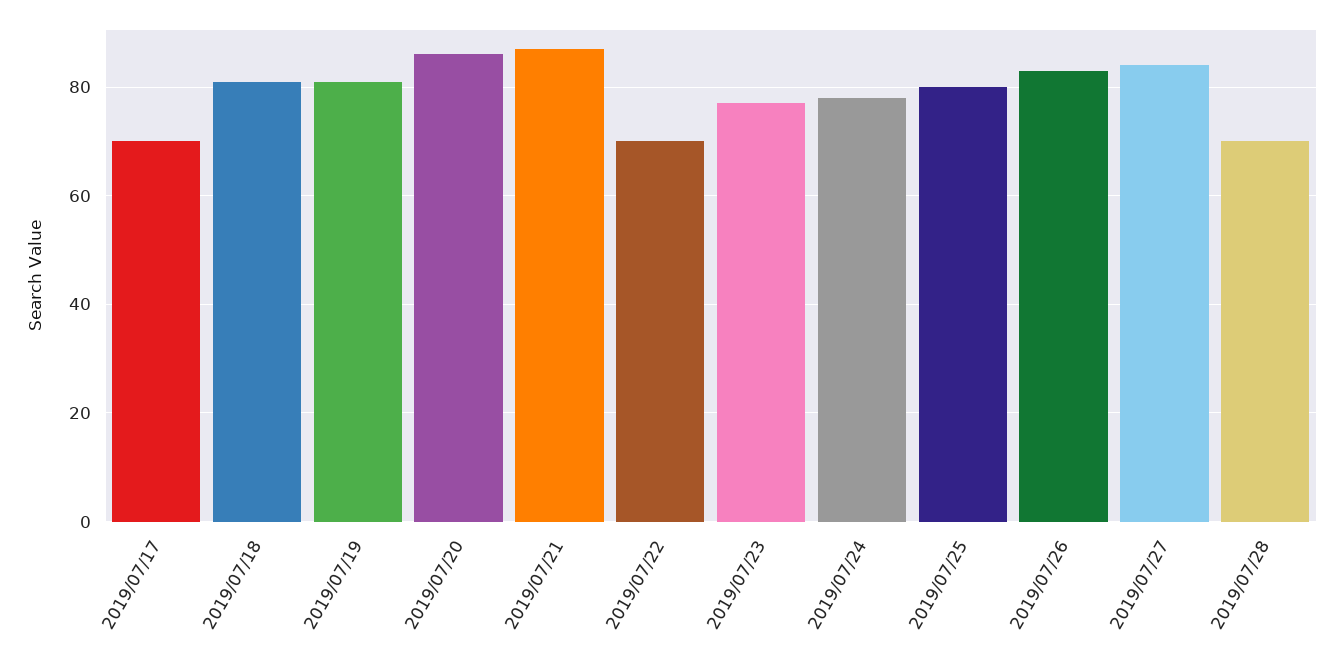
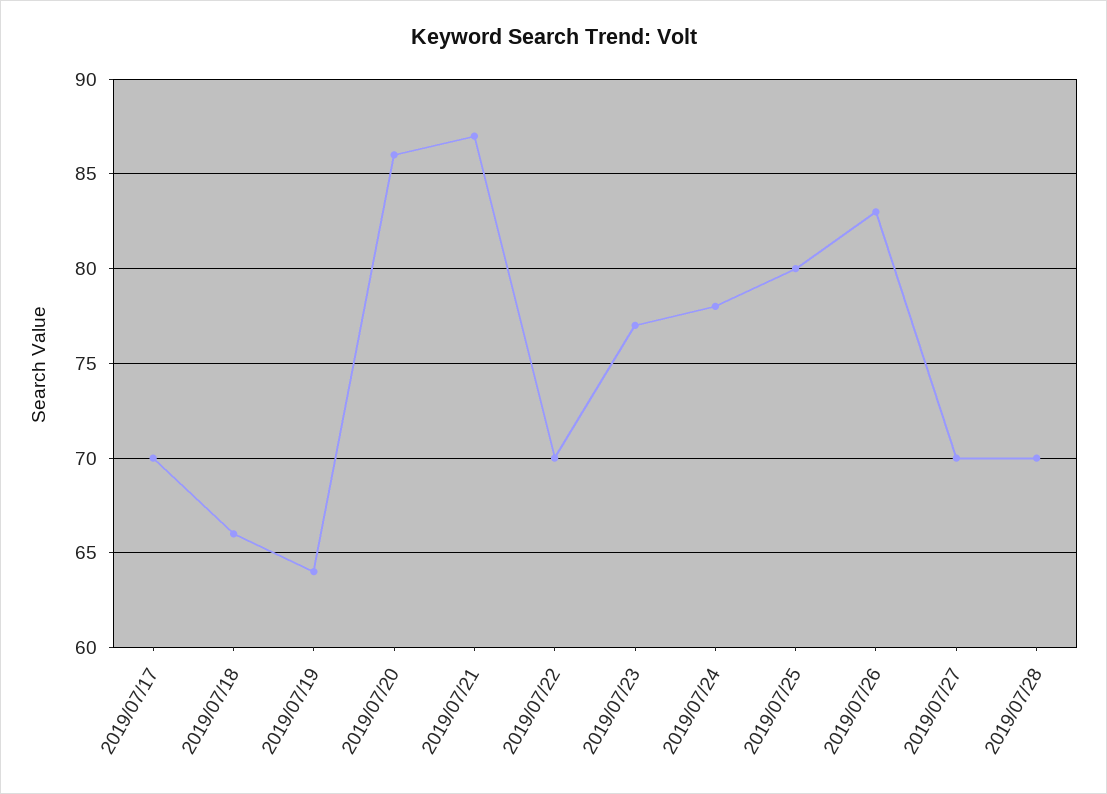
2019/07/18: 80 -> 66
2019/07/19: 80 -> 64
2019/07/27: 85 -> 70

